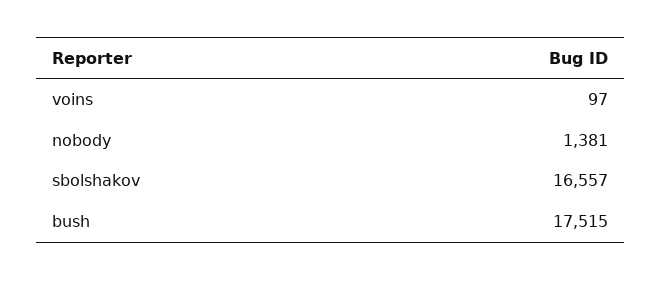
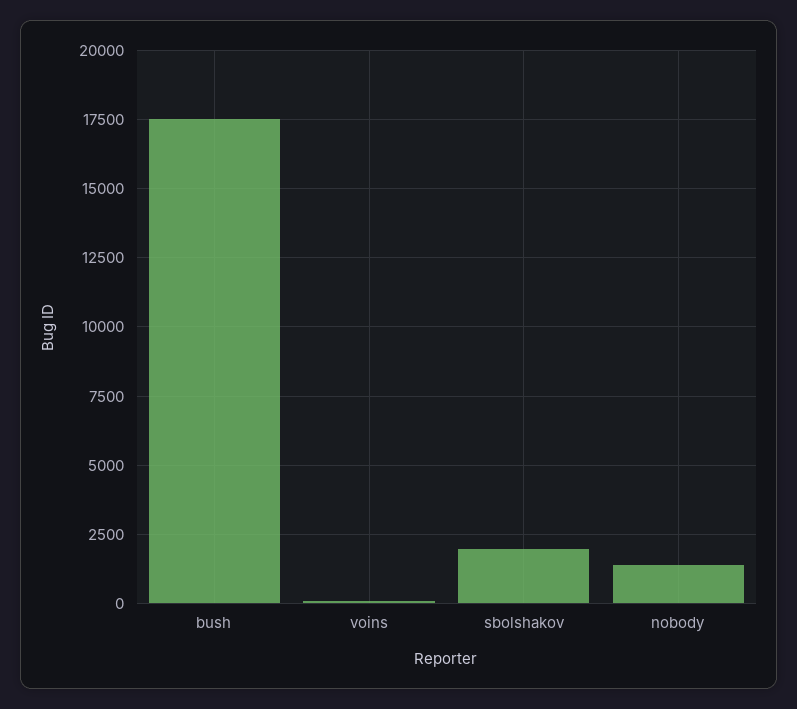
sbolshakov: 16557 -> 2000

